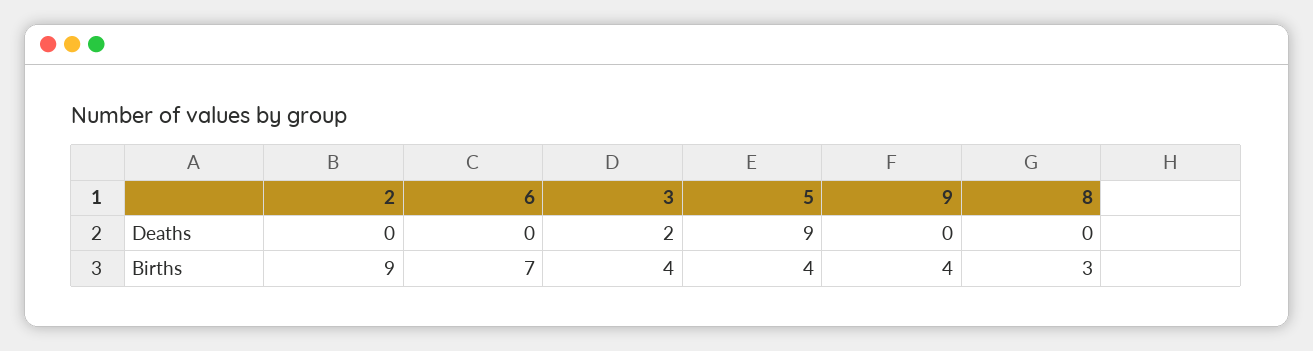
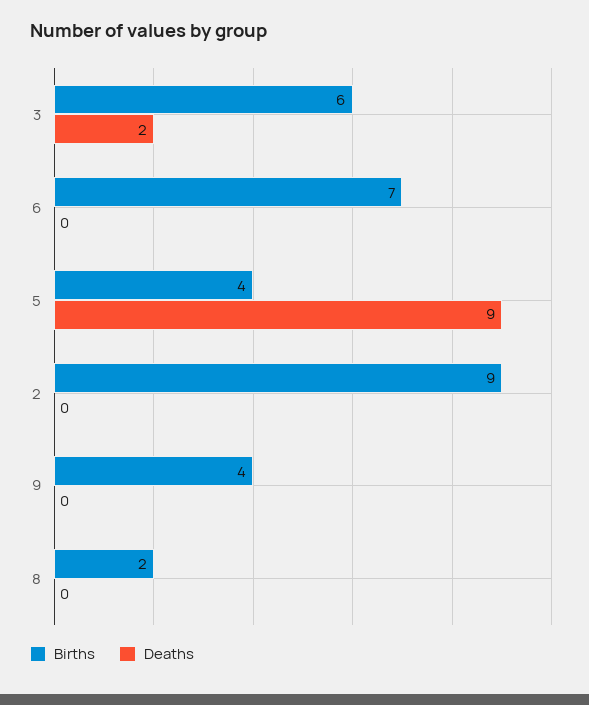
Births, 3: 4 -> 6
Births, 8: 3 -> 2

